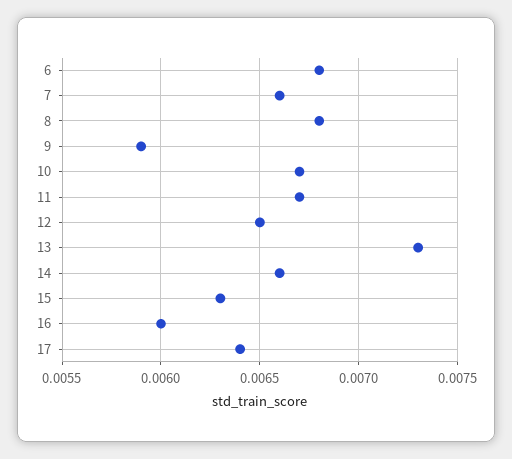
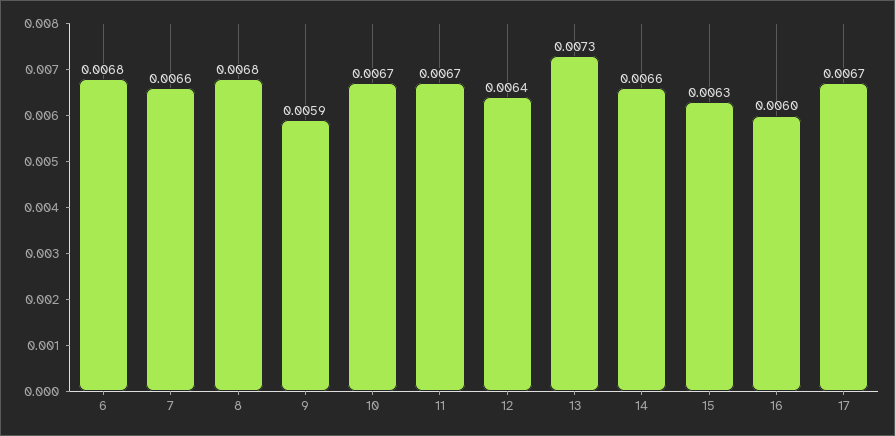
12: 0.0065 -> 0.0064
17: 0.0064 -> 0.0067

